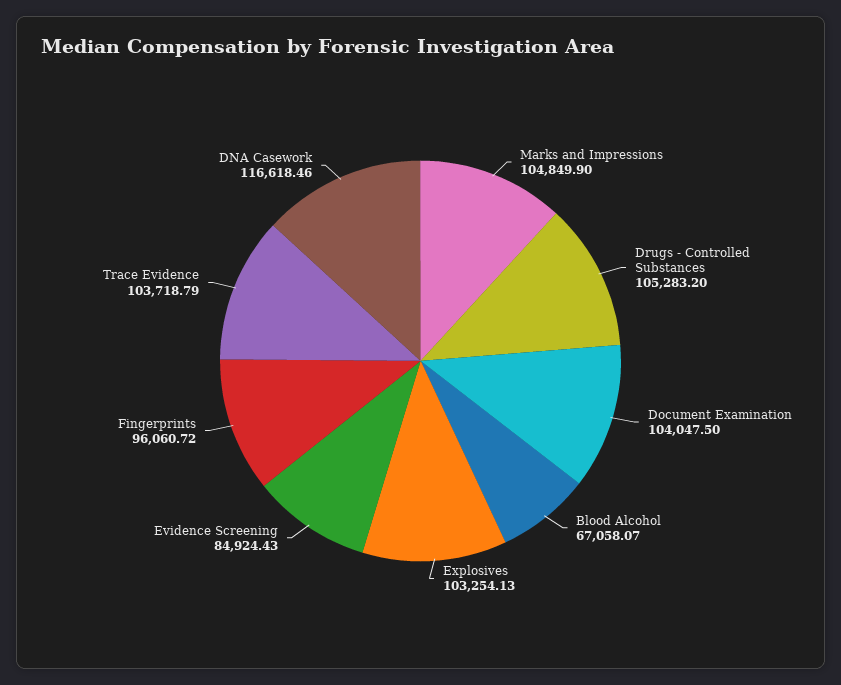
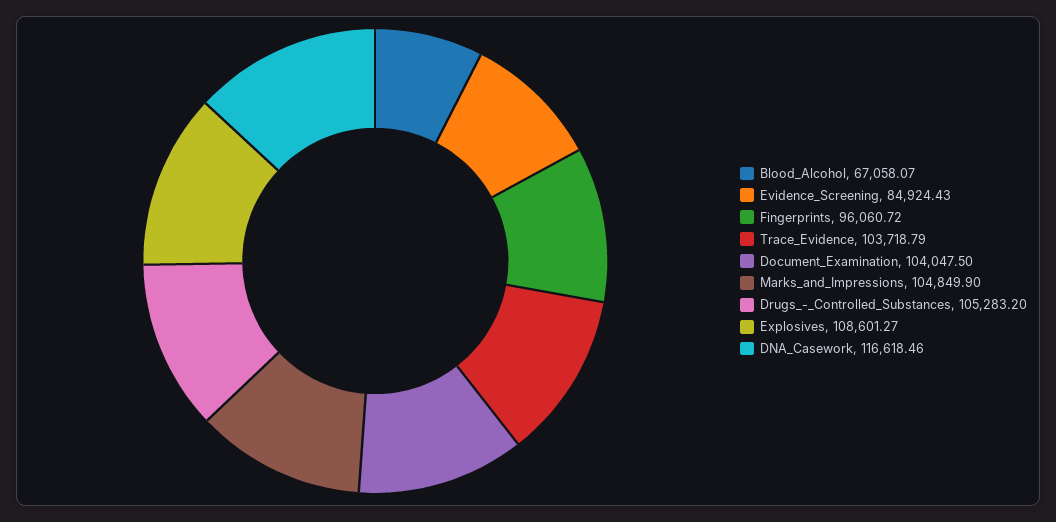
Explosives: 103254.13 -> 108601.27

